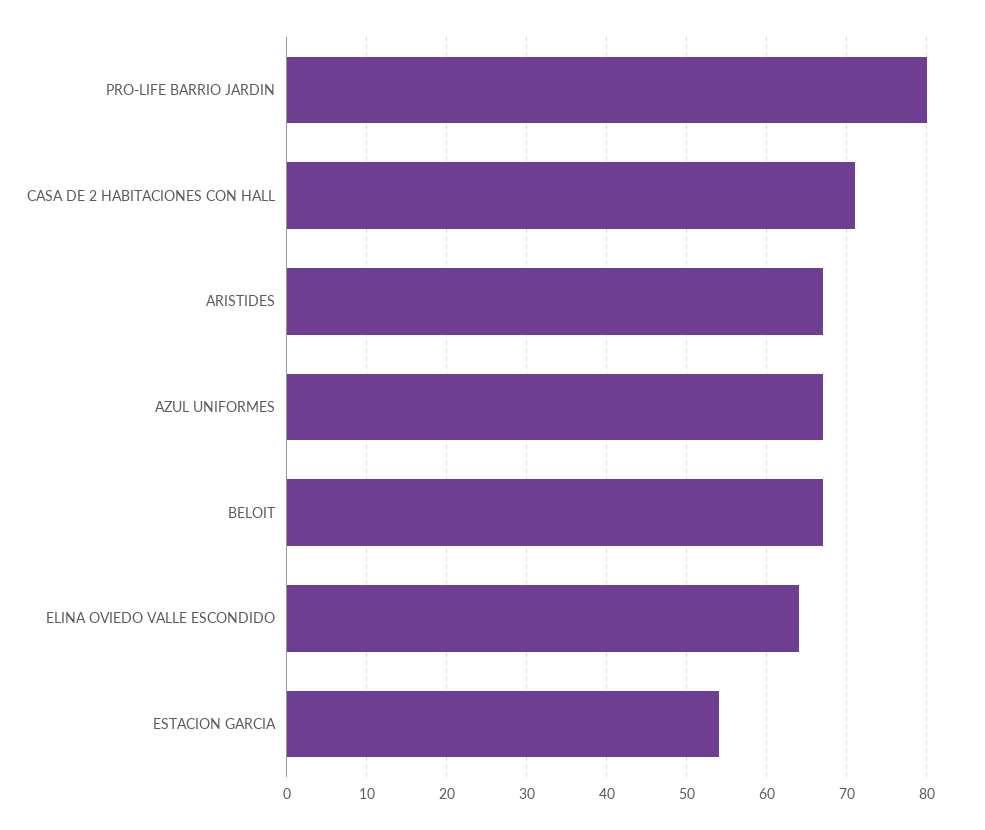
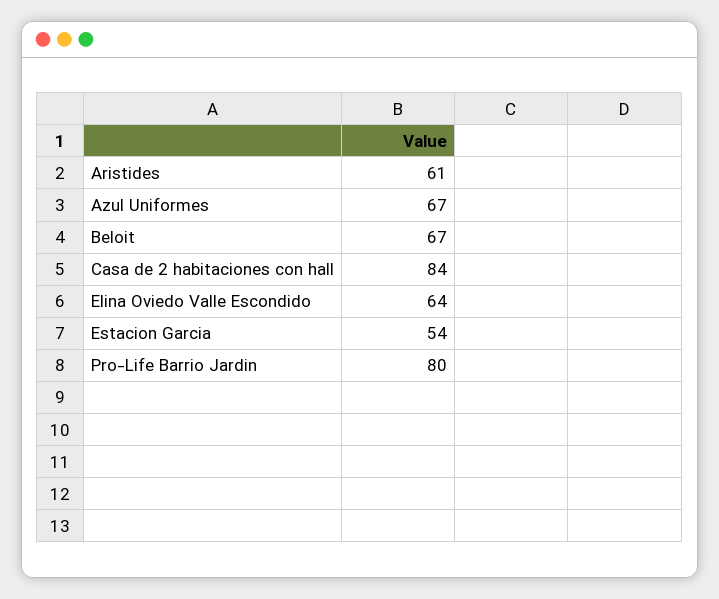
CASA DE 2 HABITACIONES CON HALL: 71 -> 84
ARISTIDES: 67 -> 61

